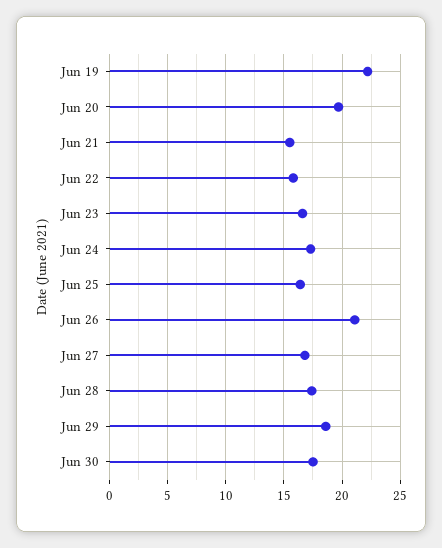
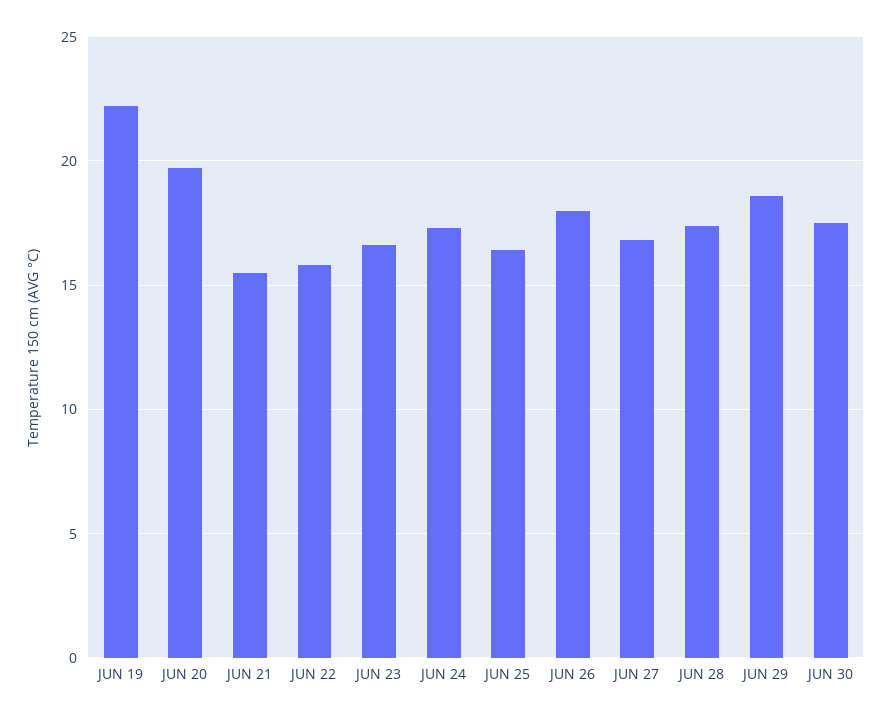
Jun 26: 21 -> 18

